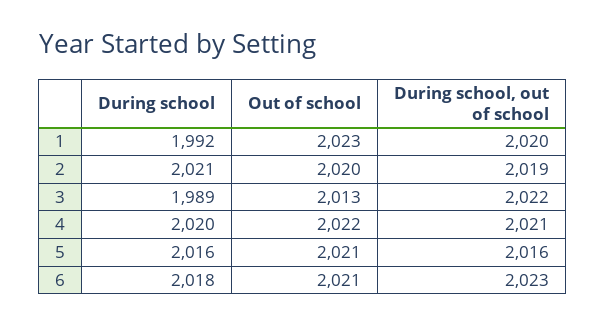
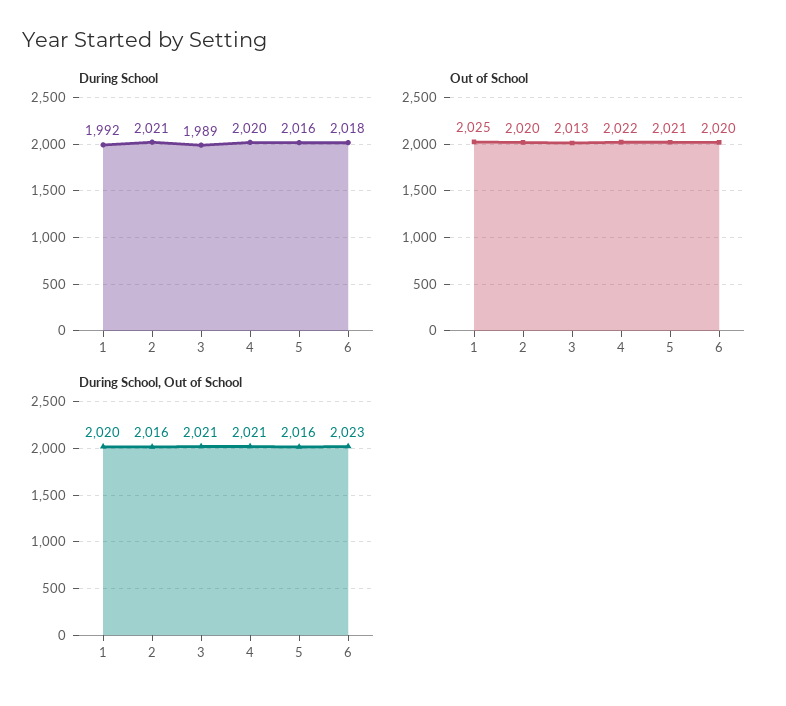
Out of school, 1: 2023 -> 2025
During school, out of school, 2: 2019 -> 2016
During school, out of school, 3: 2022 -> 2021
Out of school, 6: 2021 -> 2020

